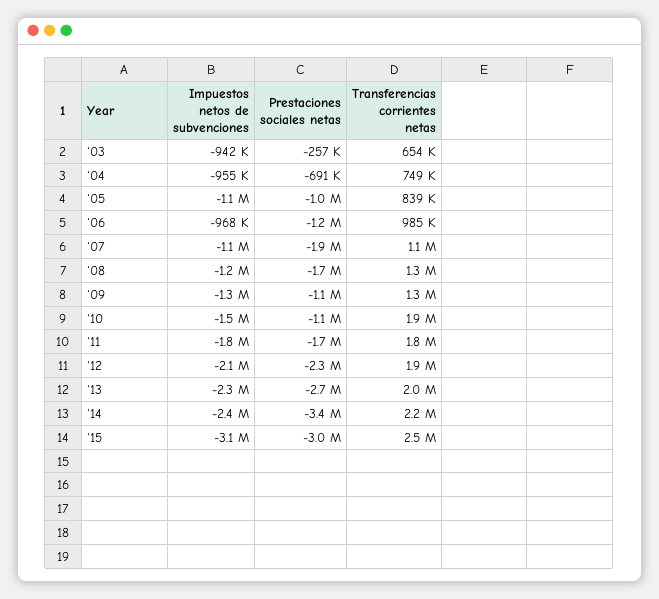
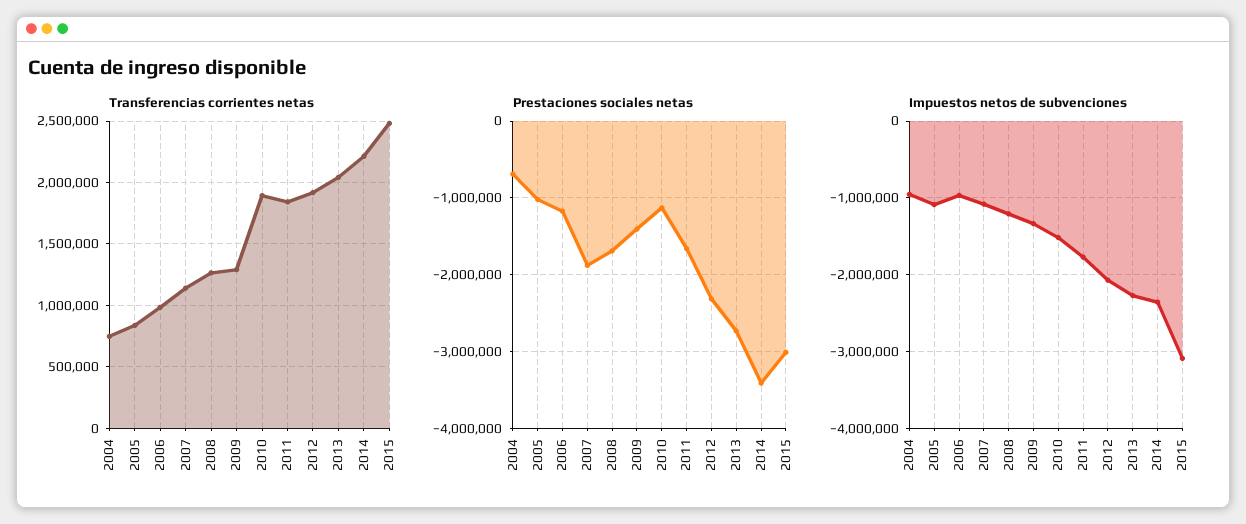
Impuestos netos de subvenciones, '03: -942000 -> none
Prestaciones sociales netas, '03: -257000 -> none
Transferencias corrientes netas, '03: 654000 -> none
Prestaciones sociales netas, '09: -1100000 -> -1400000

